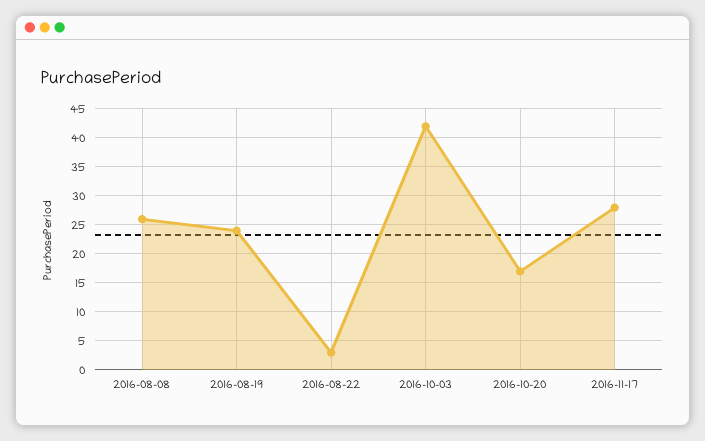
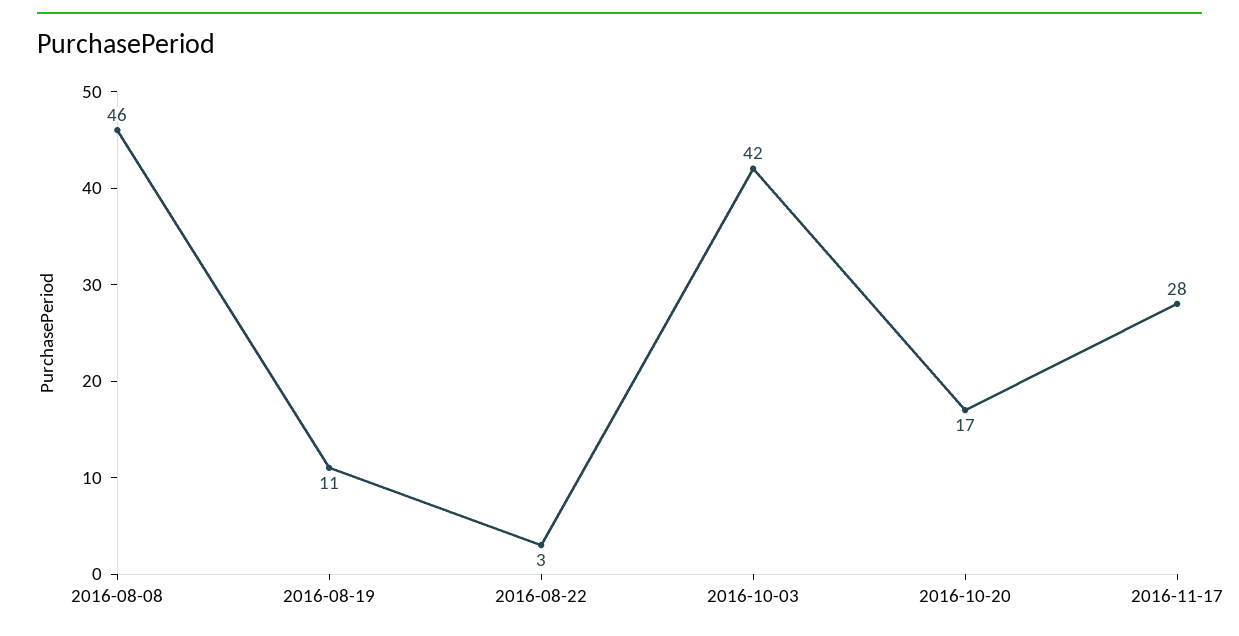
2016-08-08: 25 -> 46
2016-08-19: 25 -> 11

